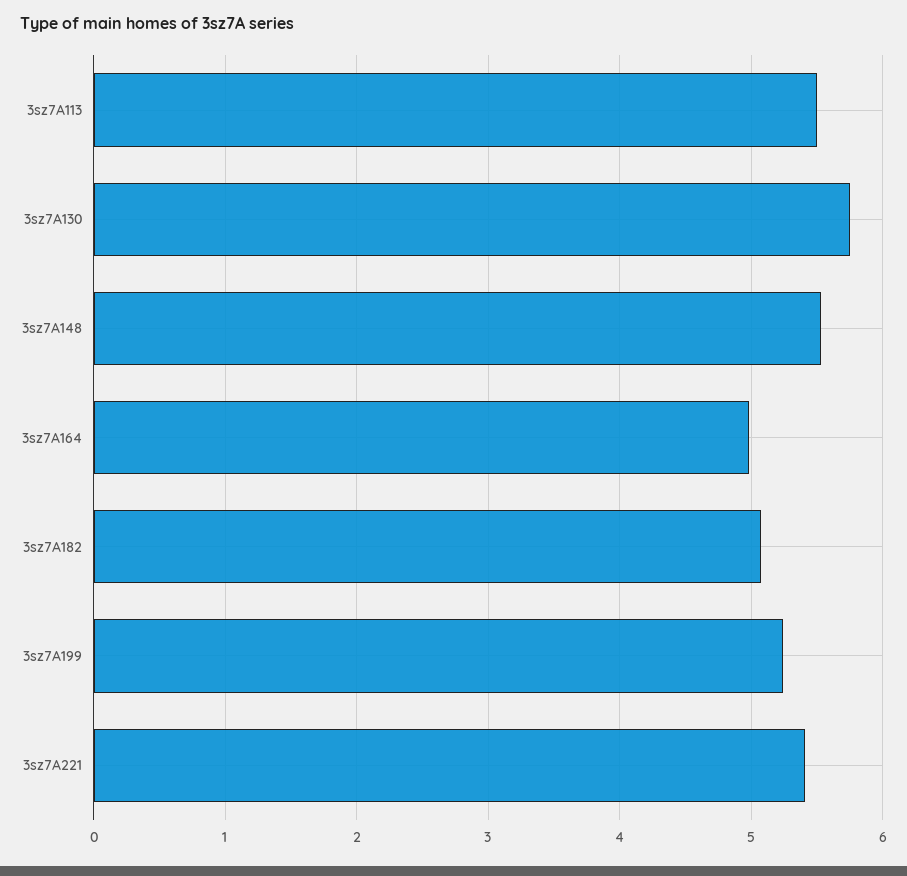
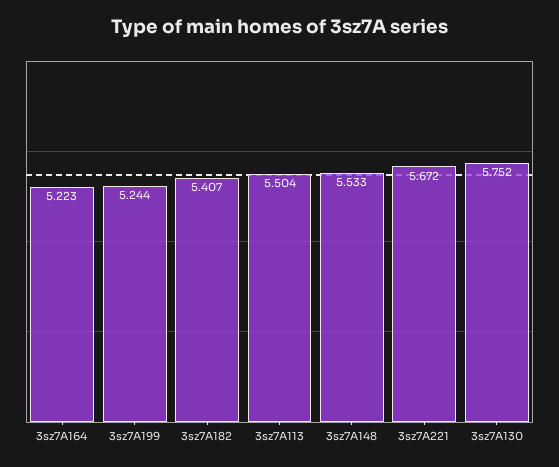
3sz7A164: 5 -> 5.223
3sz7A182: 5.1 -> 5.407
3sz7A221: 5.4 -> 5.672

